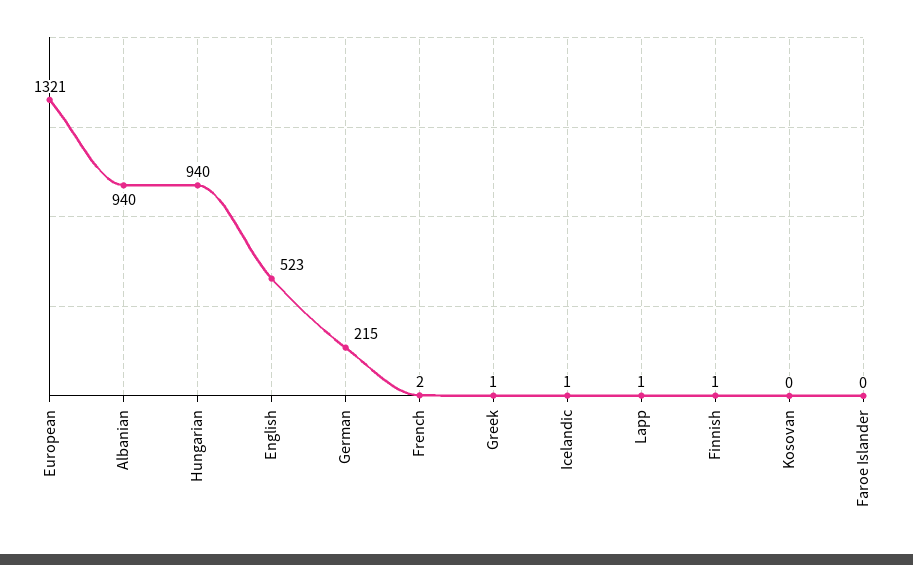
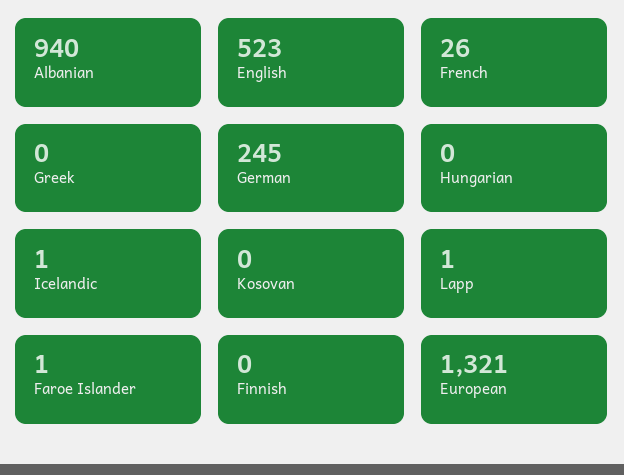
Hungarian: 940 -> 0
German: 215 -> 245
French: 2 -> 26
Greek: 1 -> 0
Finnish: 1 -> 0
Faroe Islander: 0 -> 1

